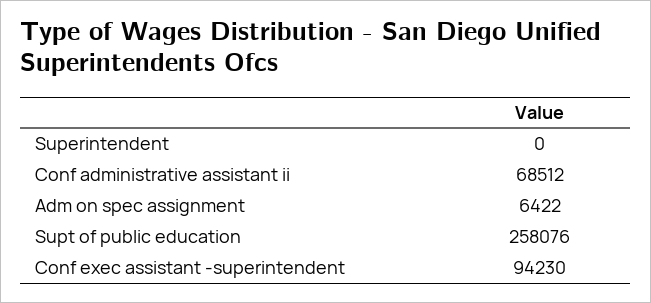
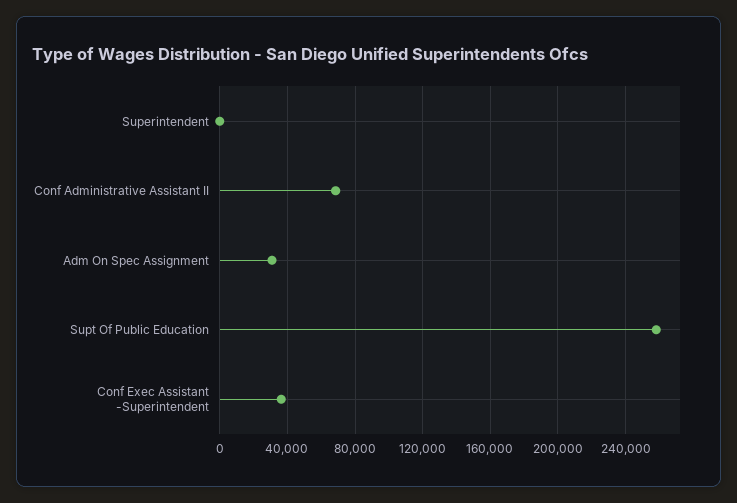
Adm on spec assignment: 6422 -> 30000
Conf exec assistant -superintendent: 94230 -> 35000

